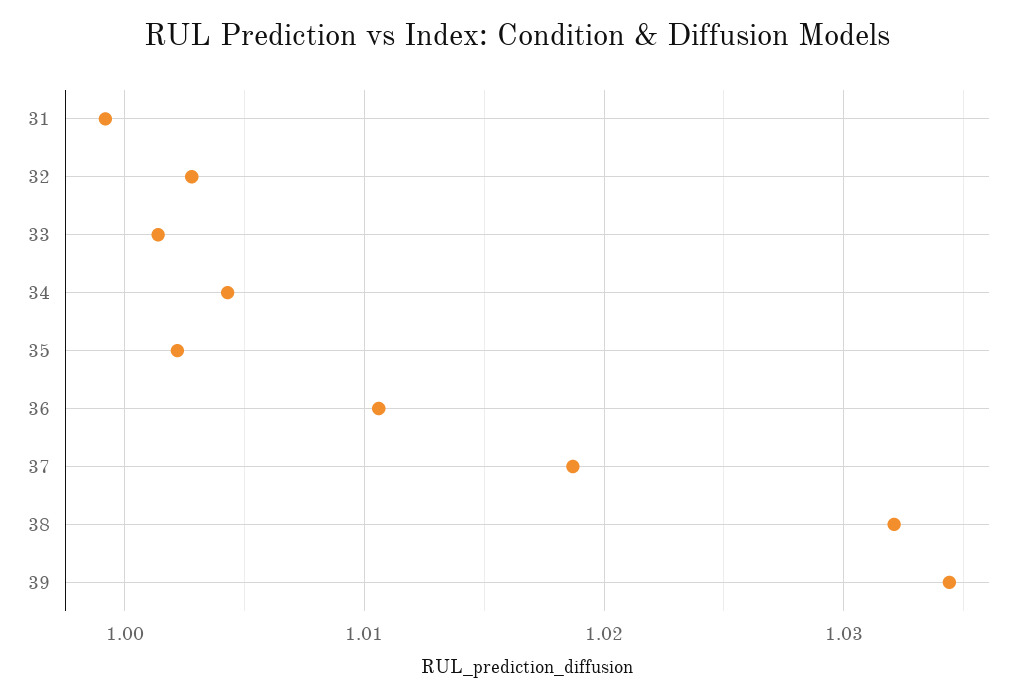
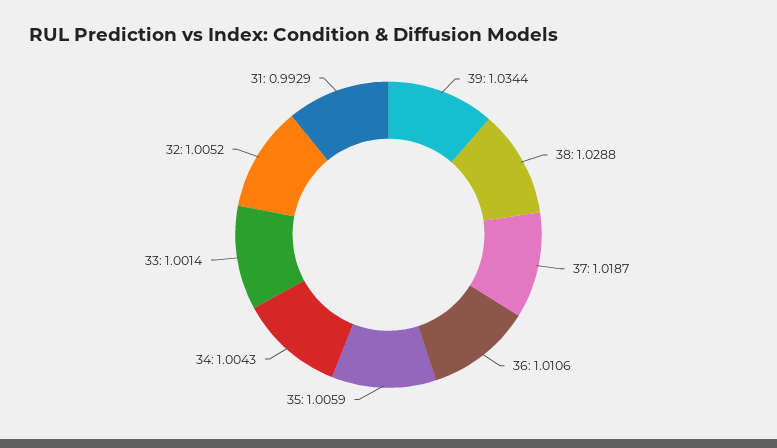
31: 0.999 -> 0.9929
32: 1.003 -> 1.0052
35: 1.002 -> 1.0059
38: 1.032 -> 1.0288

